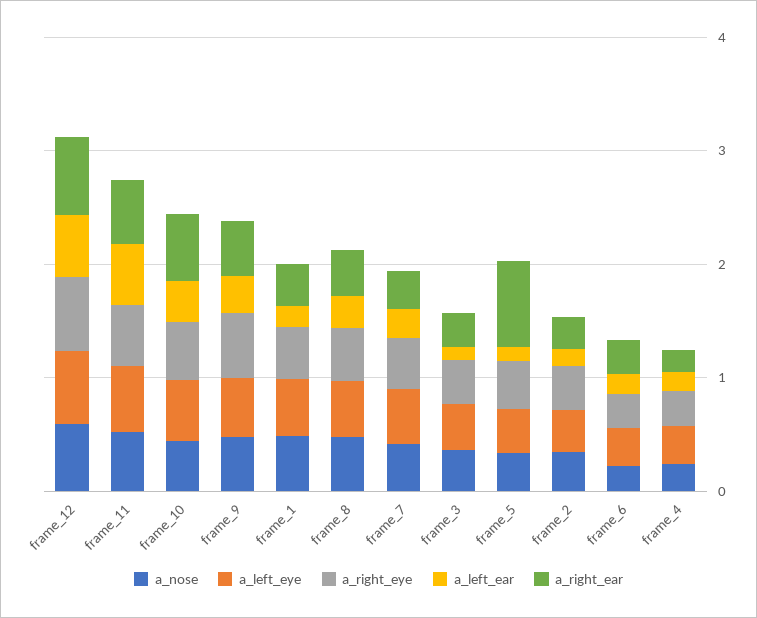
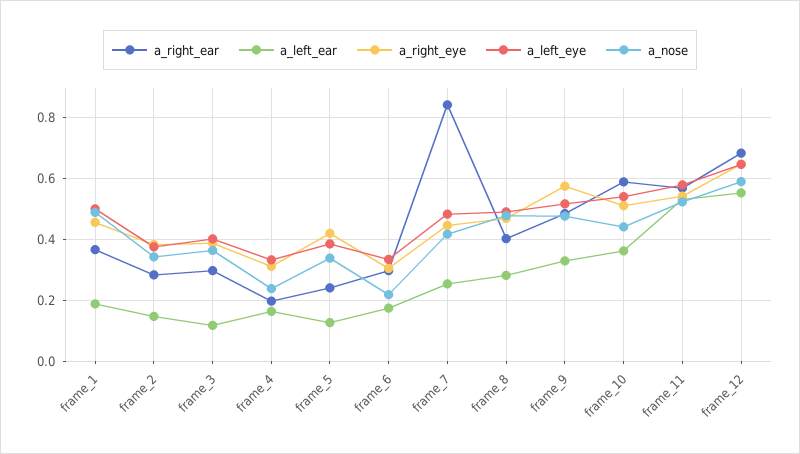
a_right_ear, frame_7: 0.4 -> 0.84
a_right_ear, frame_5: 0.8 -> 0.24

